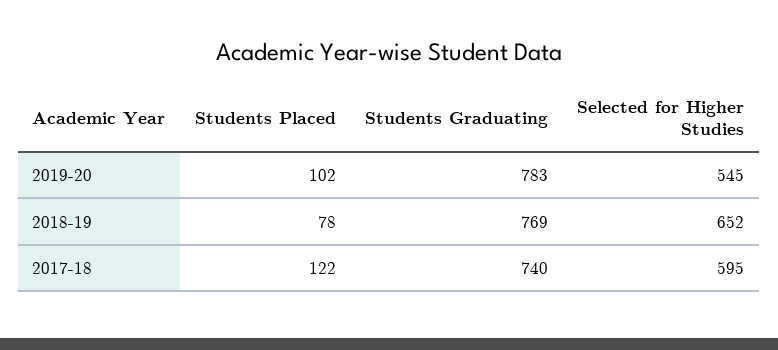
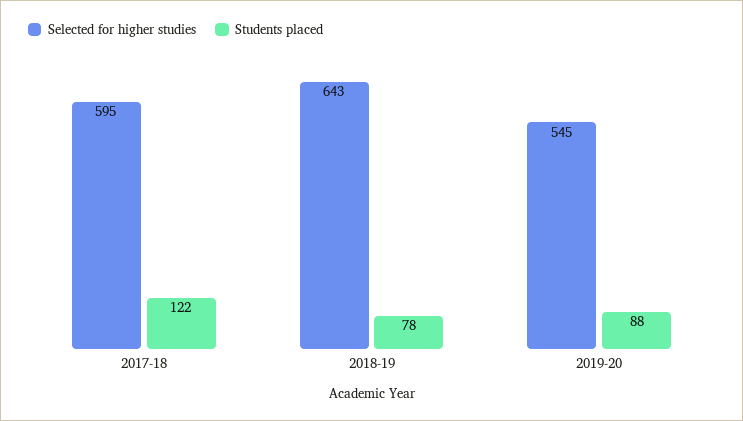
Students Placed, 2019-20: 102 -> 88
Students Graduating, 2019-20: 783 -> none
Students Graduating, 2018-19: 769 -> none
Selected for Higher Studies, 2018-19: 652 -> 643
Students Graduating, 2017-18: 740 -> none

